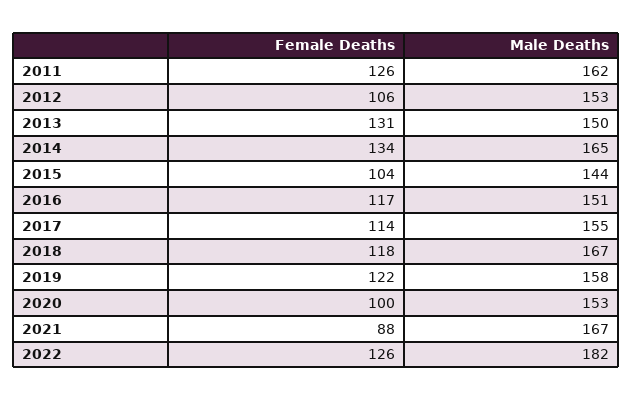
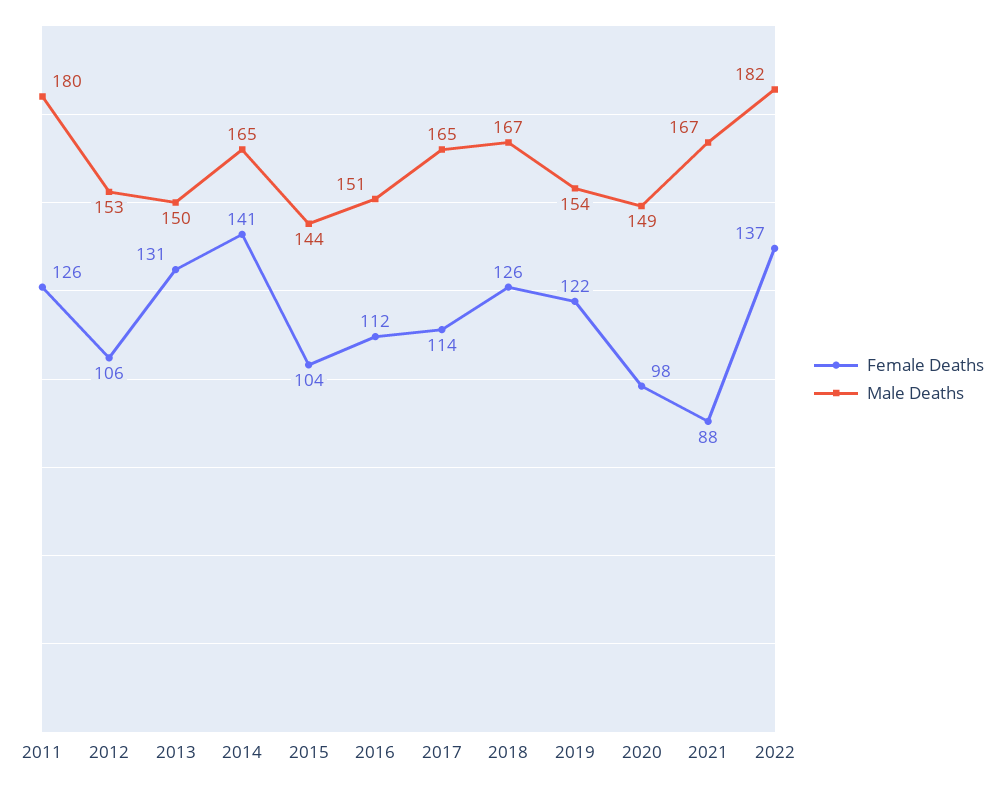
Male Deaths, 2011: 162 -> 180
Female Deaths, 2014: 134 -> 141
Female Deaths, 2016: 117 -> 112
Male Deaths, 2017: 155 -> 165
Female Deaths, 2018: 118 -> 126
Male Deaths, 2019: 158 -> 154
Female Deaths, 2020: 100 -> 98
Male Deaths, 2020: 153 -> 149
Female Deaths, 2022: 126 -> 137

